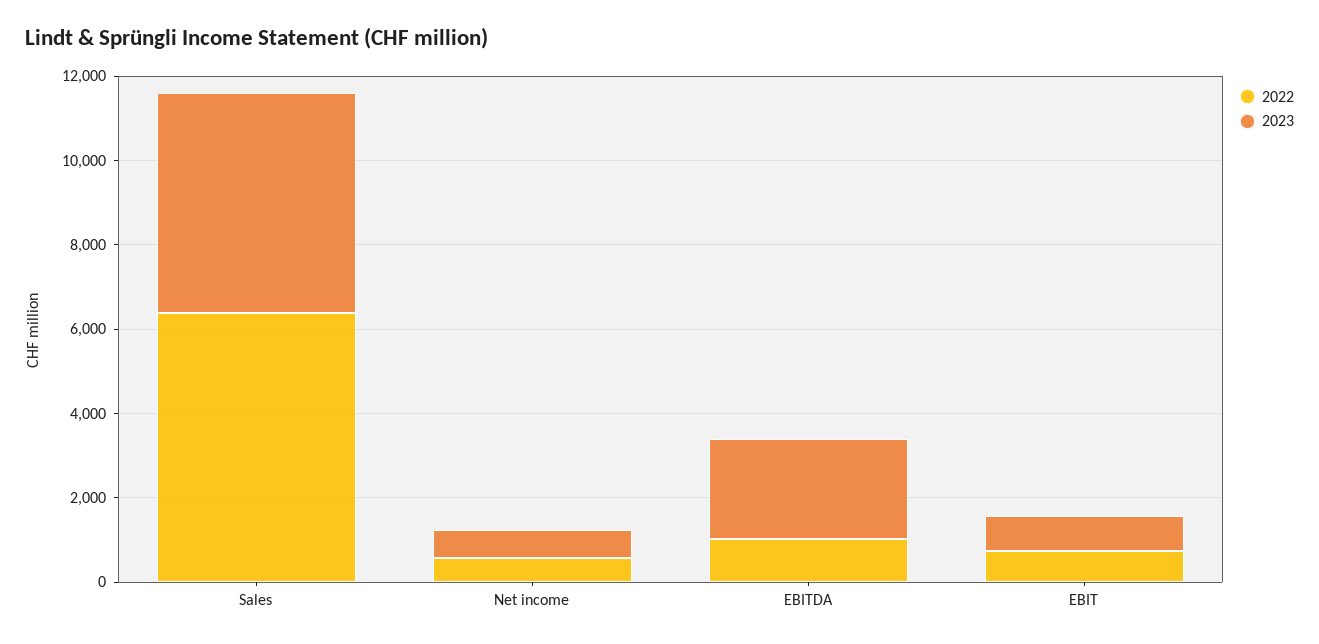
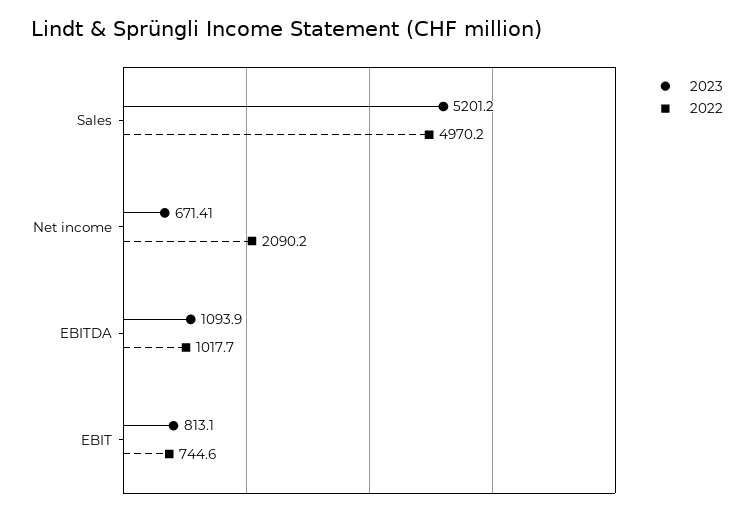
2022, Sales: 6500 -> 4970.2
2022, Net income: 500 -> 2090.2
2023, EBITDA: 2500 -> 1093.9

